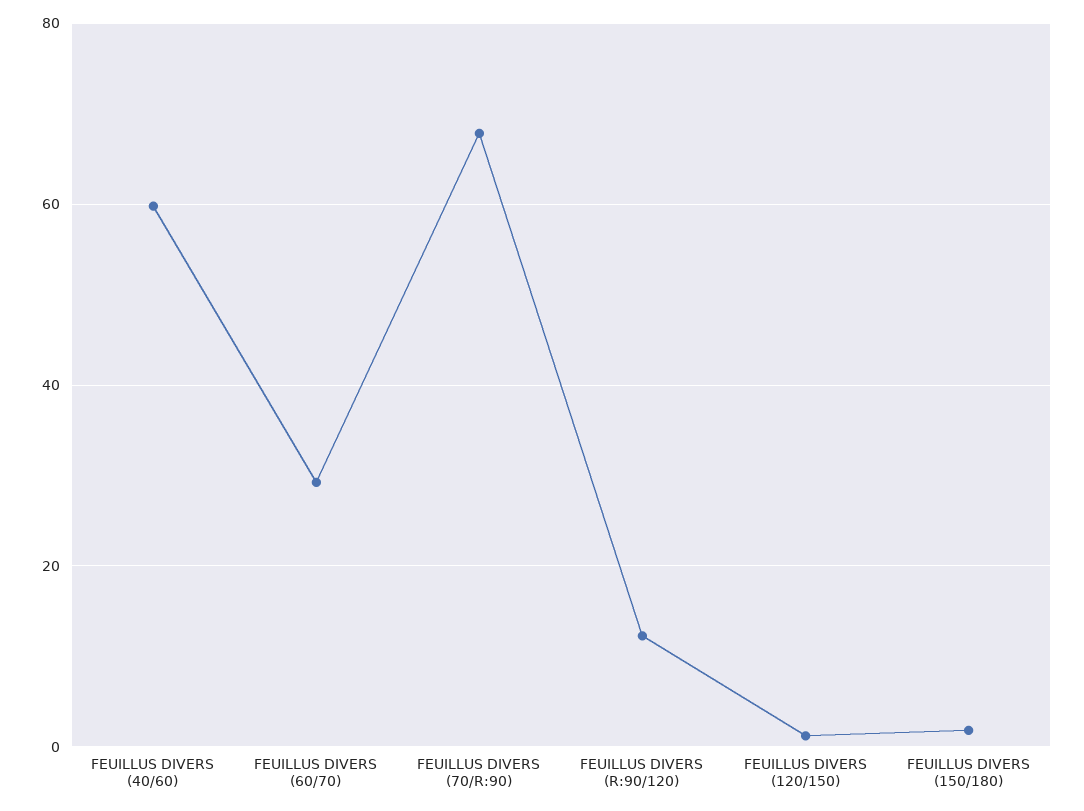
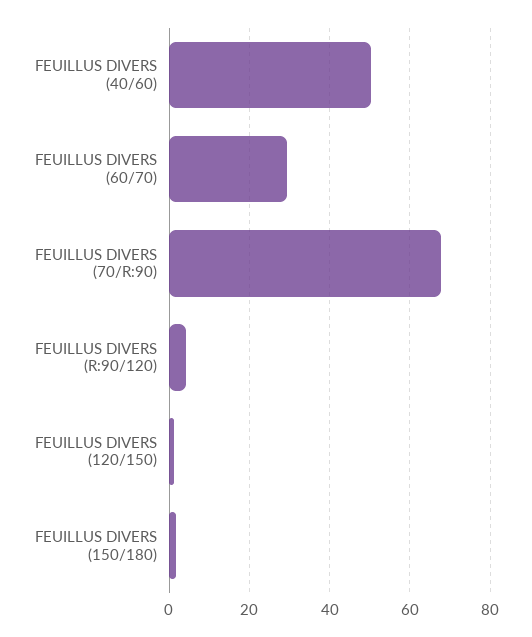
FEUILLUS DIVERS (40/60): 60 -> 50
FEUILLUS DIVERS (R:90/120): 12 -> 4

